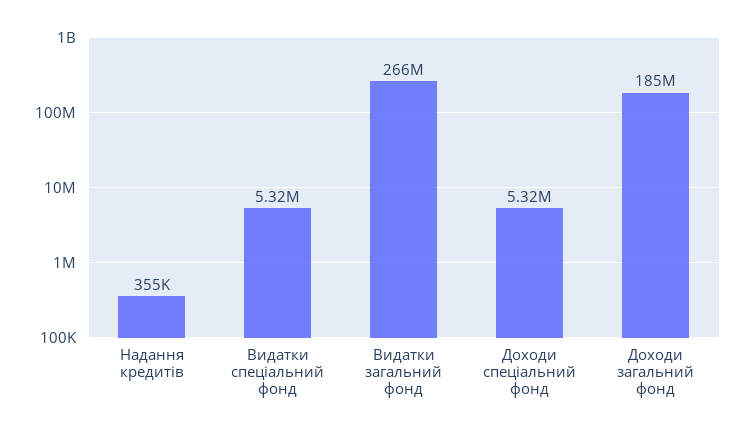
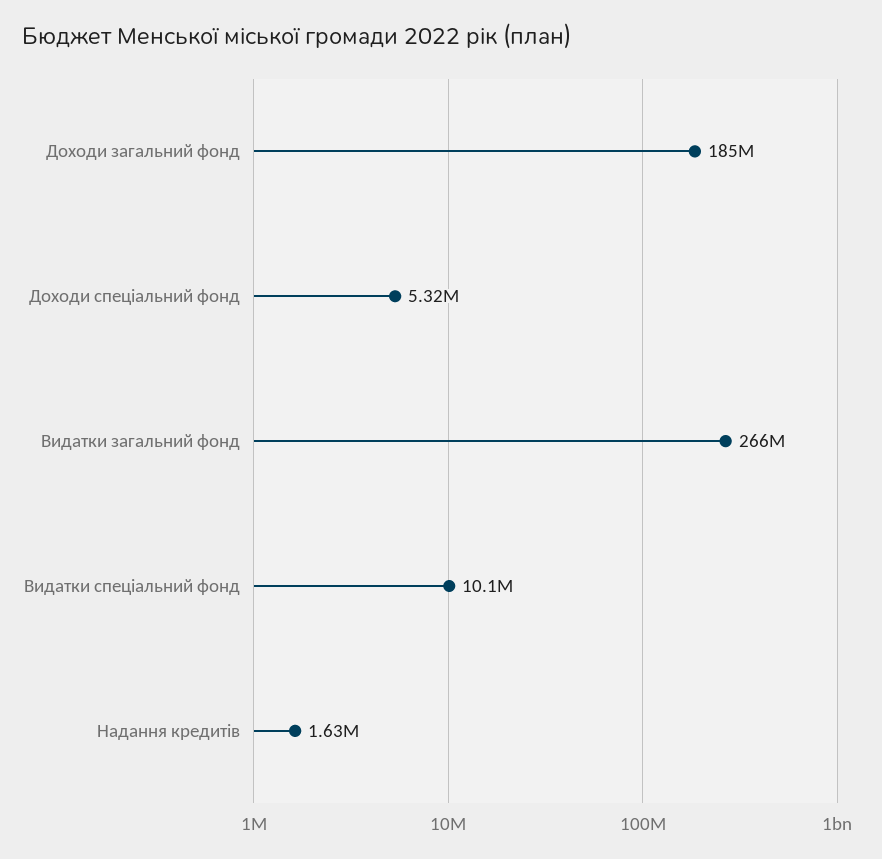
Надання кредитів: 355000 -> 1630000
Видатки спеціальний фонд: 5320000 -> 10100000

